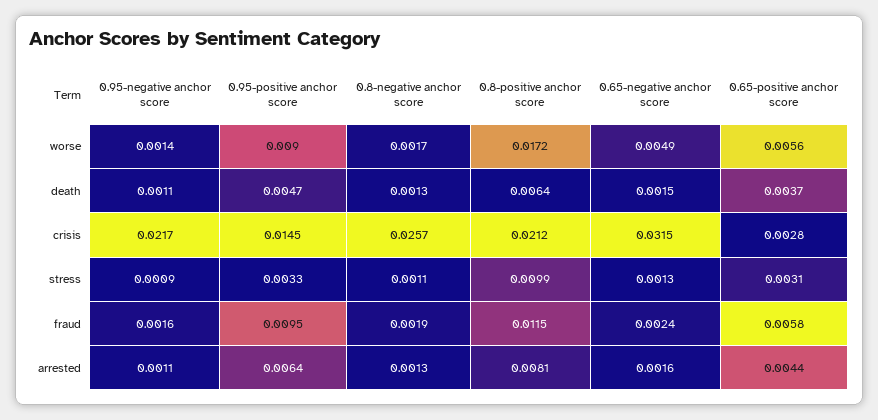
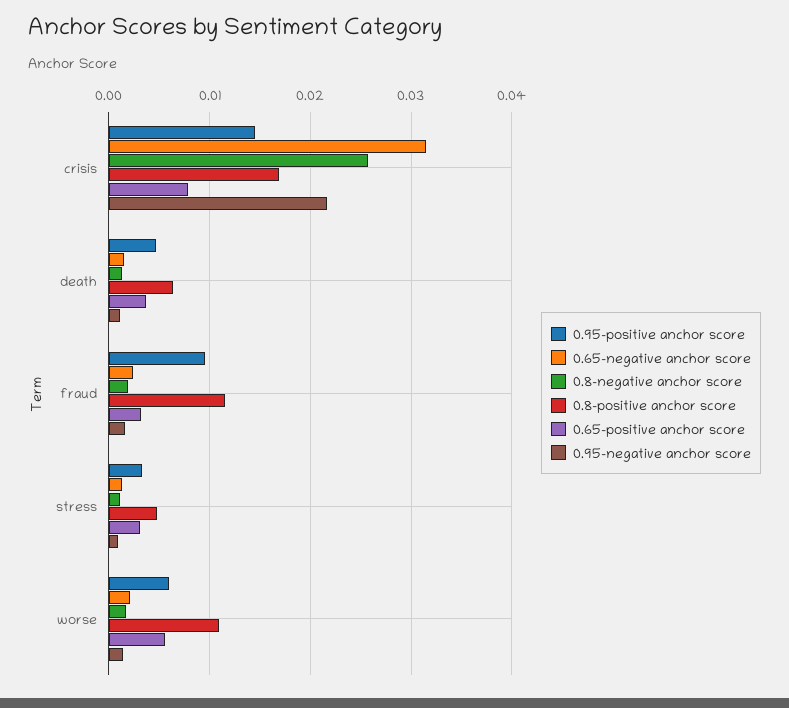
0.95-positive anchor score, worse: 0.009 -> 0.006
0.8-positive anchor score, worse: 0.0172 -> 0.011
0.65-negative anchor score, worse: 0.0049 -> 0.002
0.8-positive anchor score, crisis: 0.0212 -> 0.017
0.65-positive anchor score, crisis: 0.0028 -> 0.008
0.8-positive anchor score, stress: 0.0099 -> 0.005
0.65-positive anchor score, fraud: 0.0058 -> 0.003
0.95-negative anchor score, arrested: 0.0011 -> none
0.95-positive anchor score, arrested: 0.0064 -> none
0.8-negative anchor score, arrested: 0.0013 -> none
0.8-positive anchor score, arrested: 0.0081 -> none
0.65-negative anchor score, arrested: 0.0016 -> none
0.65-positive anchor score, arrested: 0.0044 -> none

